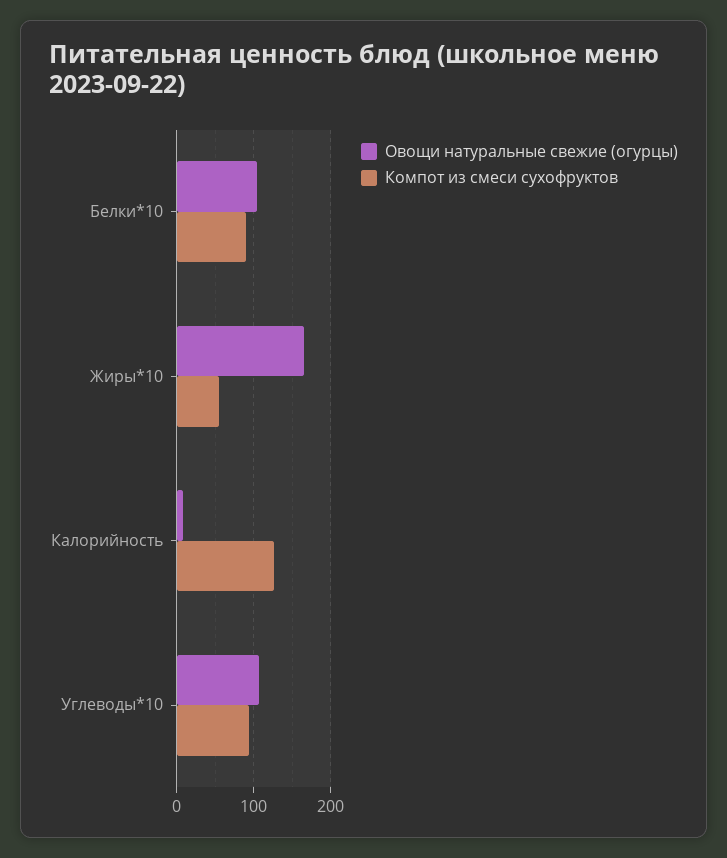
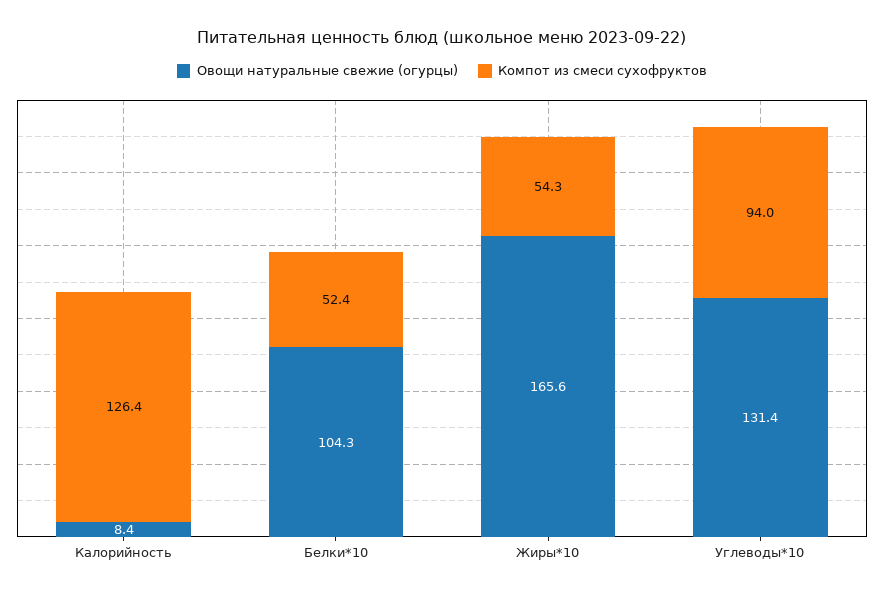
Компот из смеси сухофруктов, Белки*10: 90 -> 52.4
Овощи натуральные свежие (огурцы), Углеводы*10: 110 -> 131.4

